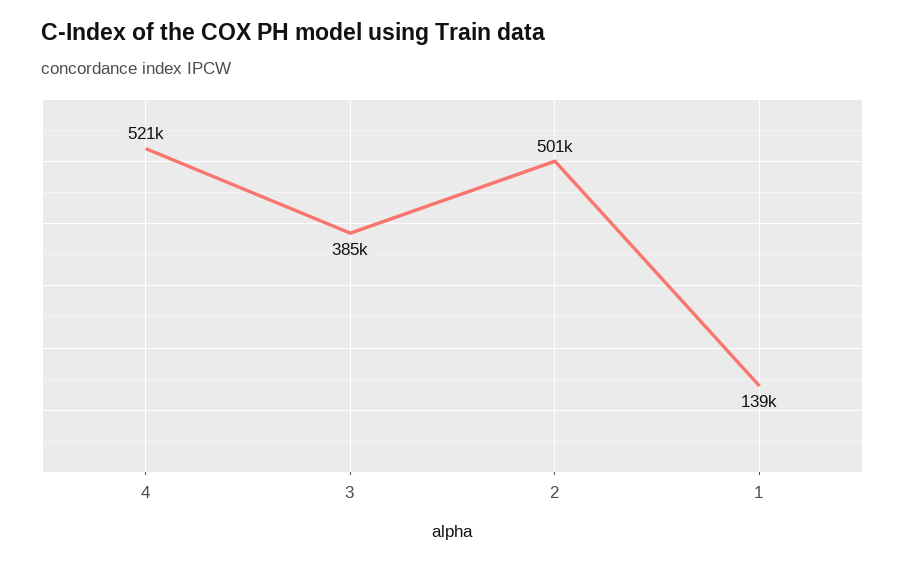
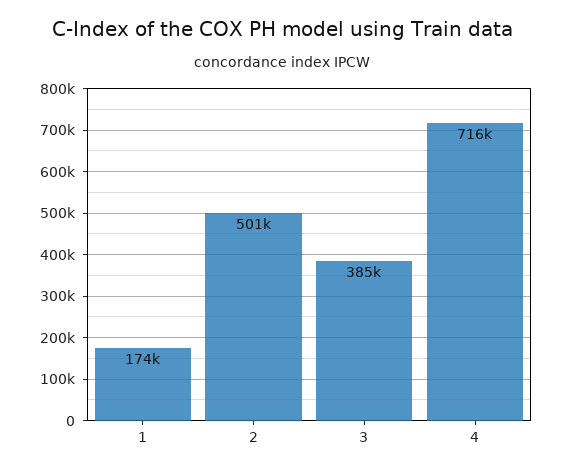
4: 521000 -> 716000
1: 139000 -> 174000

